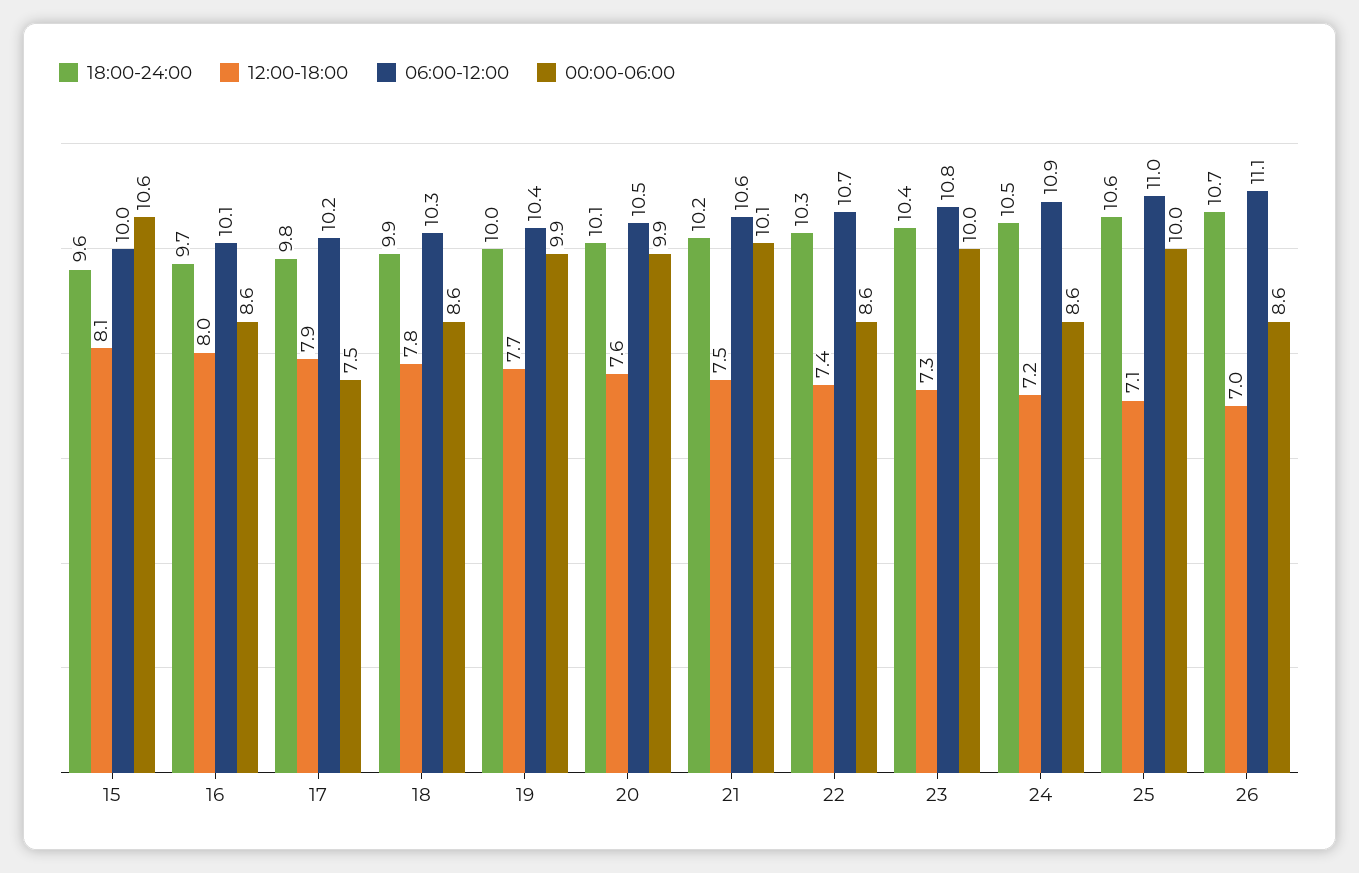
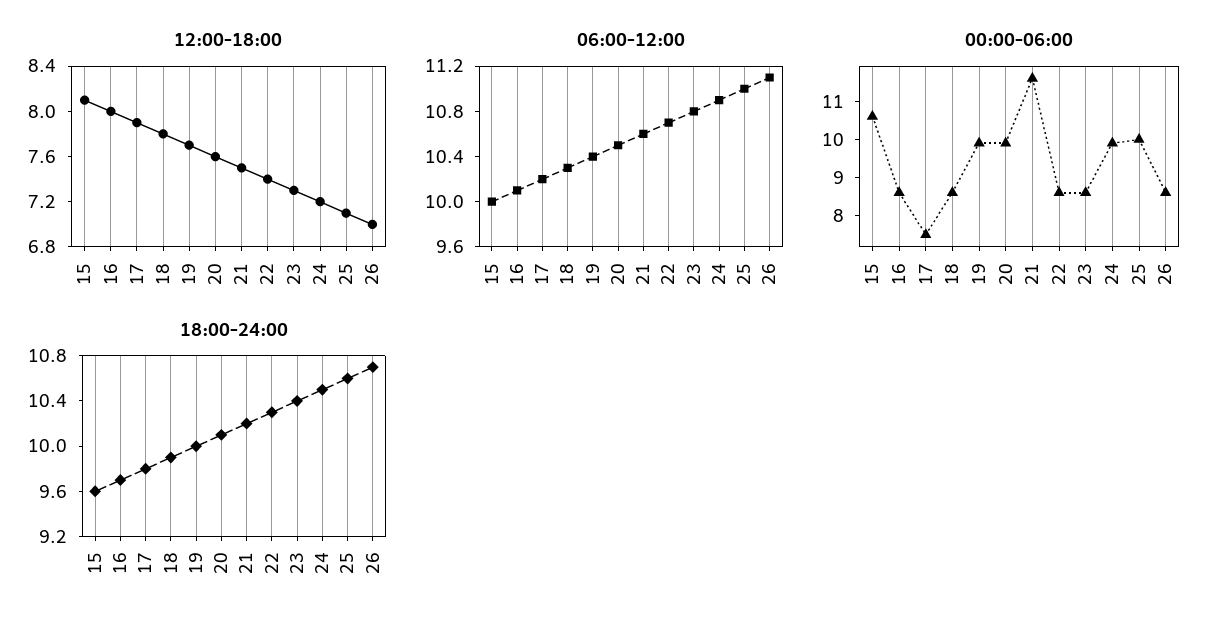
00:00-06:00, 21: 10.1 -> 11.5
00:00-06:00, 23: 10 -> 8.5
00:00-06:00, 24: 8.6 -> 10

